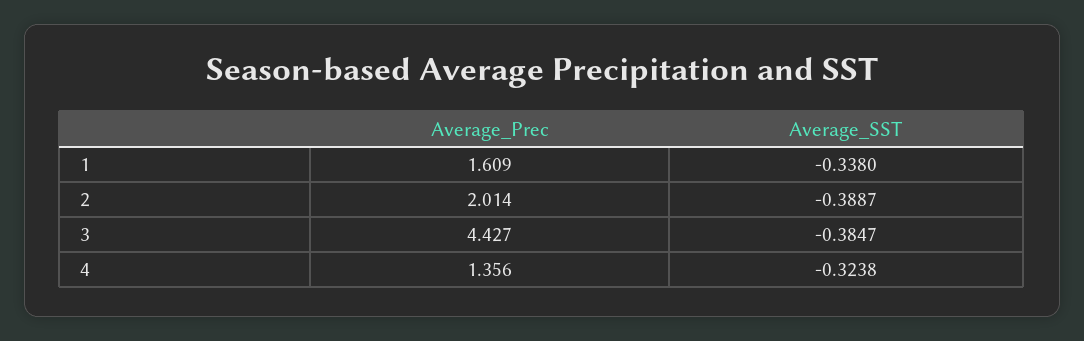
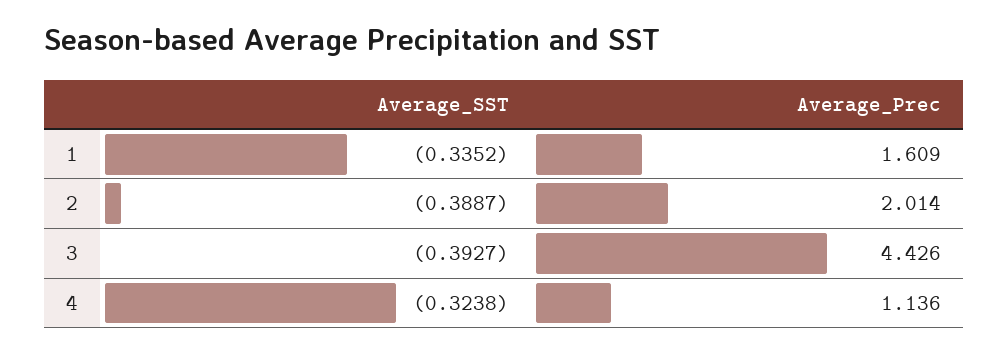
Average_SST, 1: -0.338 -> -0.3352
Average_Prec, 3: 4.427 -> 4.426
Average_SST, 3: -0.3847 -> -0.3927
Average_Prec, 4: 1.356 -> 1.136

